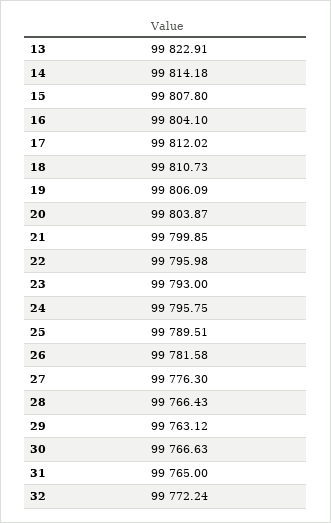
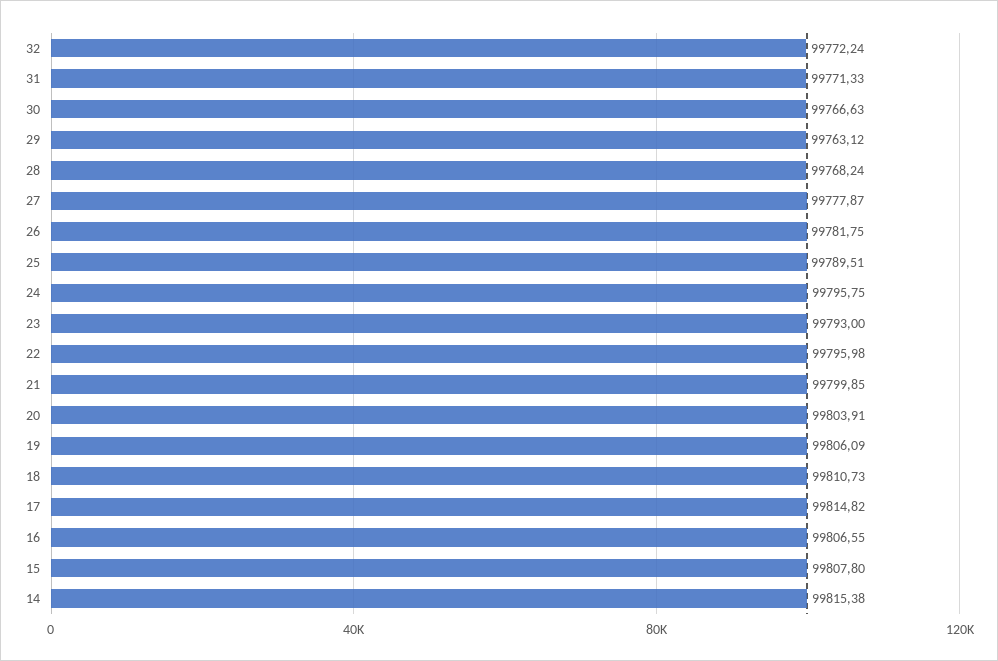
13: 99822.91 -> none
14: 99814.18 -> 99815.38
16: 99804.1 -> 99806.55
17: 99812.02 -> 99814.82
20: 99803.87 -> 99803.91
26: 99781.58 -> 99781.75
27: 99776.3 -> 99777.87
28: 99766.43 -> 99768.24
31: 99765 -> 99771.33

